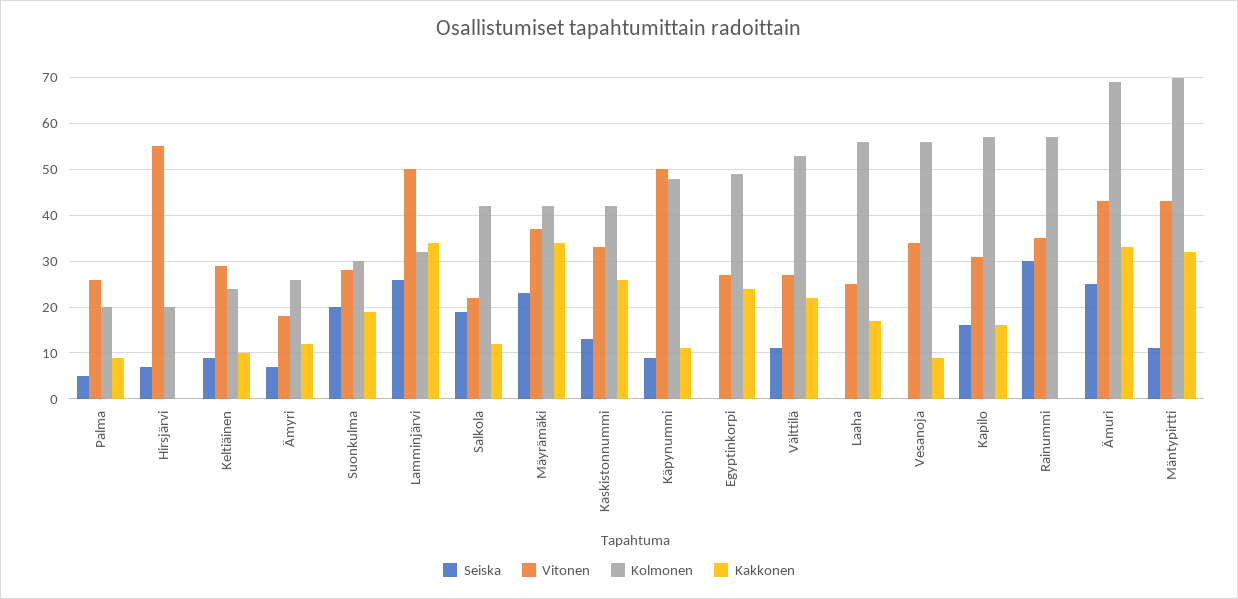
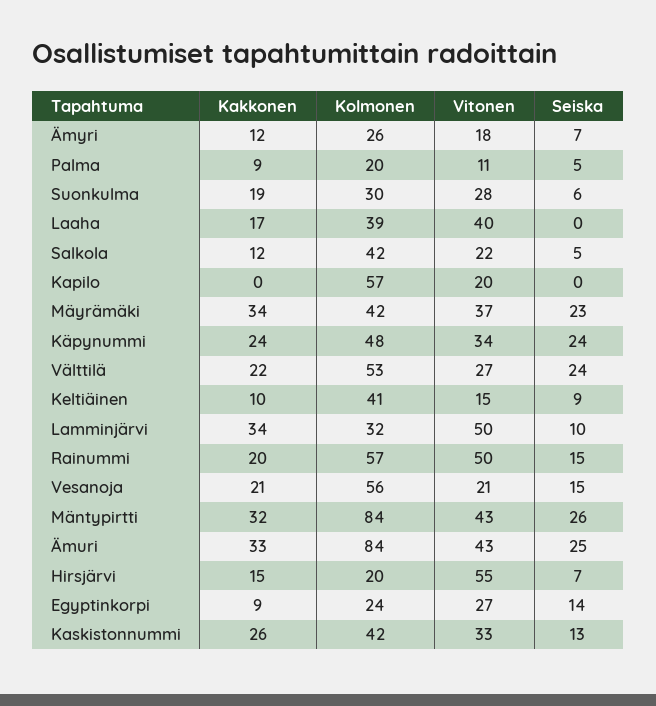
Vitonen, Palma: 25 -> 11
Kakkonen, Hirsjärvi: 0 -> 15
Vitonen, Keltiäinen: 30 -> 15
Kolmonen, Keltiäinen: 25 -> 41
Seiska, Suonkulma: 20 -> 6
Seiska, Lamminjärvi: 25 -> 10
Seiska, Salkola: 20 -> 5
Seiska, Käpynummi: 10 -> 24
Vitonen, Käpynummi: 50 -> 34
Kakkonen, Käpynummi: 10 -> 24
Seiska, Egyptinkorpi: 0 -> 14
Kolmonen, Egyptinkorpi: 50 -> 24
Kakkonen, Egyptinkorpi: 25 -> 9
Seiska, Välttilä: 10 -> 24
Vitonen, Laaha: 25 -> 40
Kolmonen, Laaha: 55 -> 39
Seiska, Vesanoja: 0 -> 15
Vitonen, Vesanoja: 35 -> 21
Kakkonen, Vesanoja: 10 -> 21
Seiska, Kapilo: 15 -> 0
Vitonen, Kapilo: 30 -> 20
Kakkonen, Kapilo: 15 -> 0
Seiska, Rainummi: 30 -> 15
Vitonen, Rainummi: 35 -> 50
Kakkonen, Rainummi: 0 -> 20
Kolmonen, Ämuri: 70 -> 84
Seiska, Mäntypirtti: 10 -> 26
Kolmonen, Mäntypirtti: 70 -> 84

